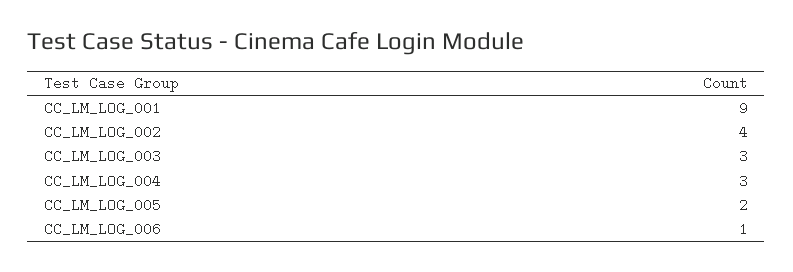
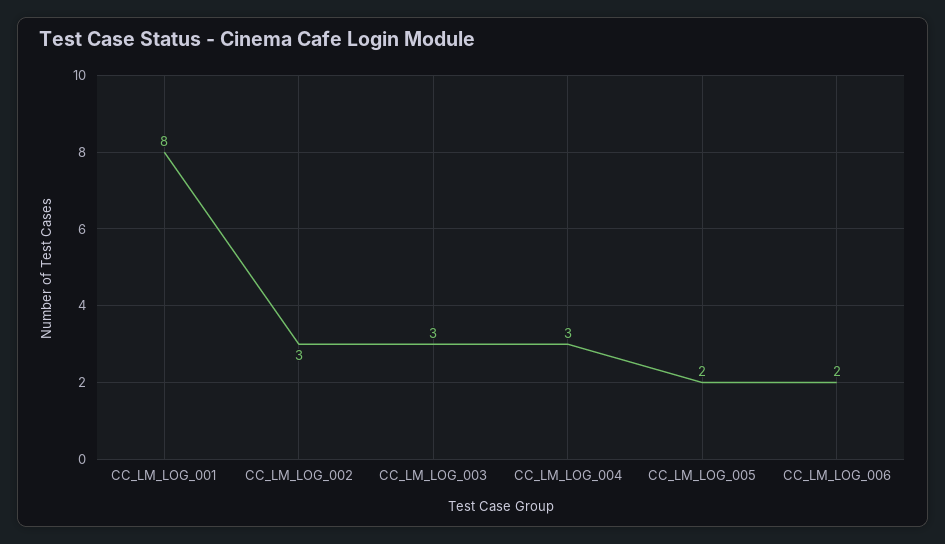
CC_LM_LOG_001: 9 -> 8
CC_LM_LOG_002: 4 -> 3
CC_LM_LOG_006: 1 -> 2

